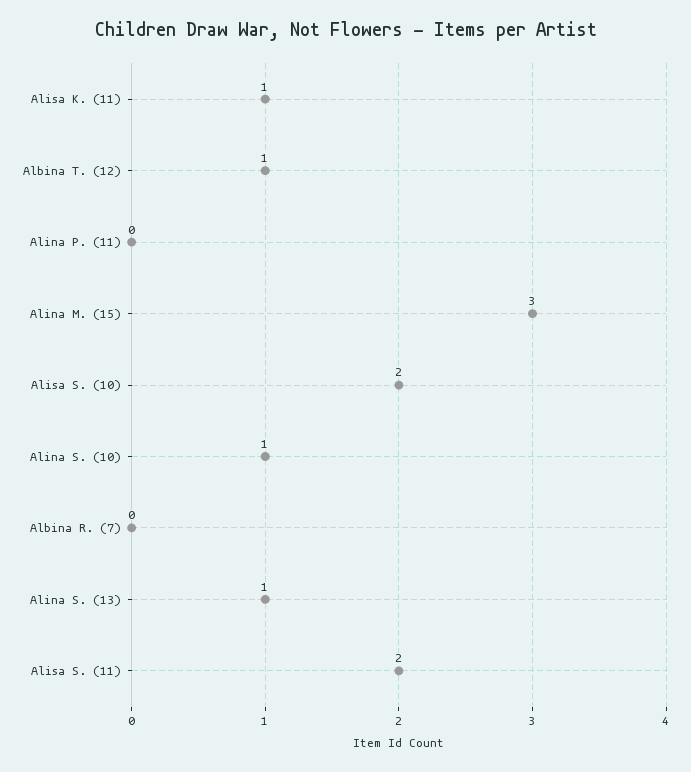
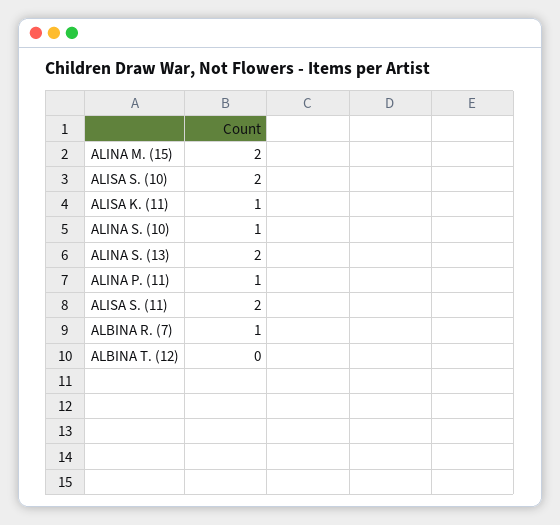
Albina T. (12): 1 -> 0
Alina P. (11): 0 -> 1
Alina M. (15): 3 -> 2
Albina R. (7): 0 -> 1
Alina S. (13): 1 -> 2

